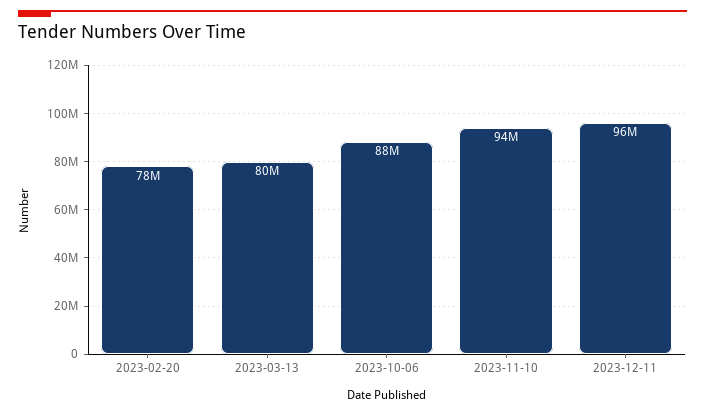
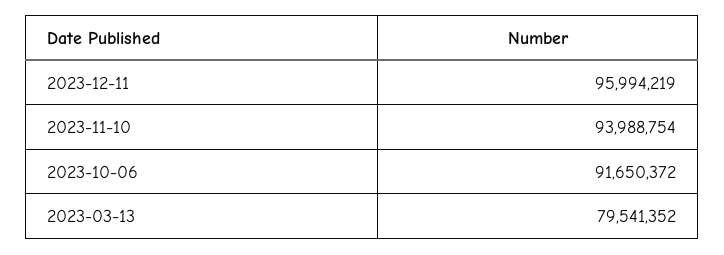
2023-02-20: 78000000 -> none
2023-10-06: 88000000 -> 91650372

